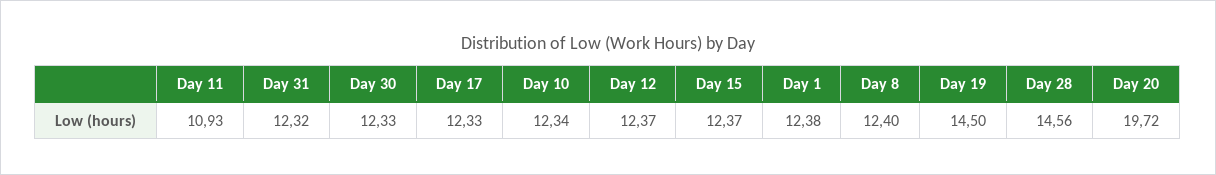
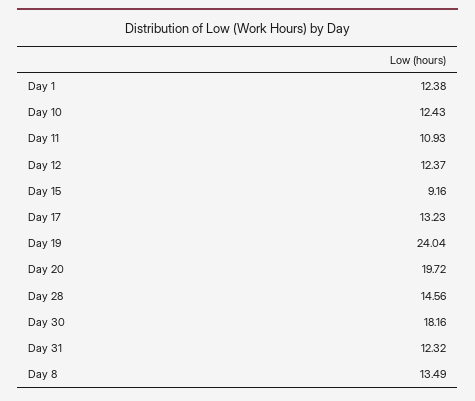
Day 30: 12.33 -> 18.16
Day 17: 12.33 -> 13.23
Day 10: 12.34 -> 12.43
Day 15: 12.37 -> 9.16
Day 8: 12.4 -> 13.49
Day 19: 14.5 -> 24.04

